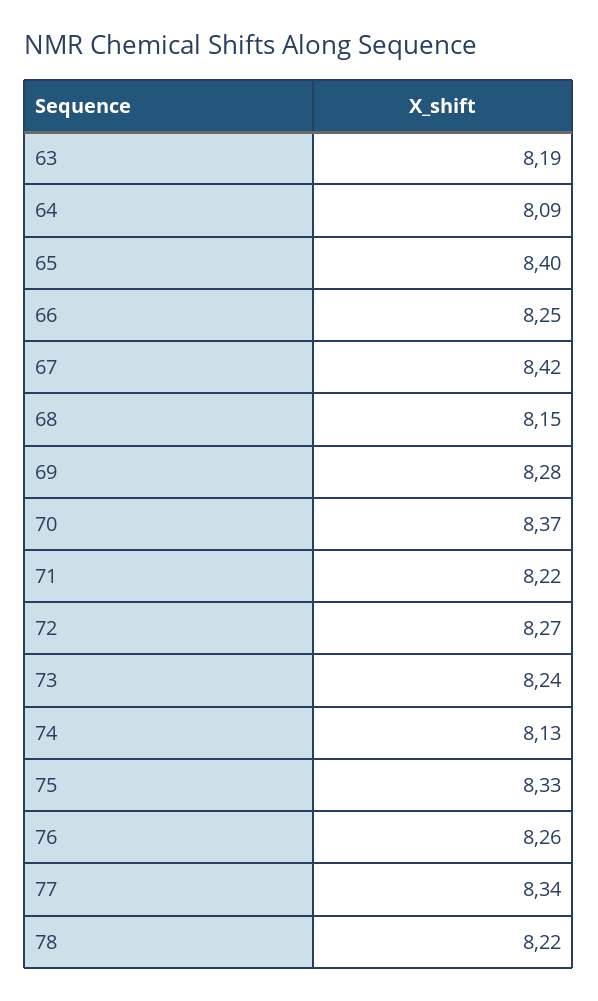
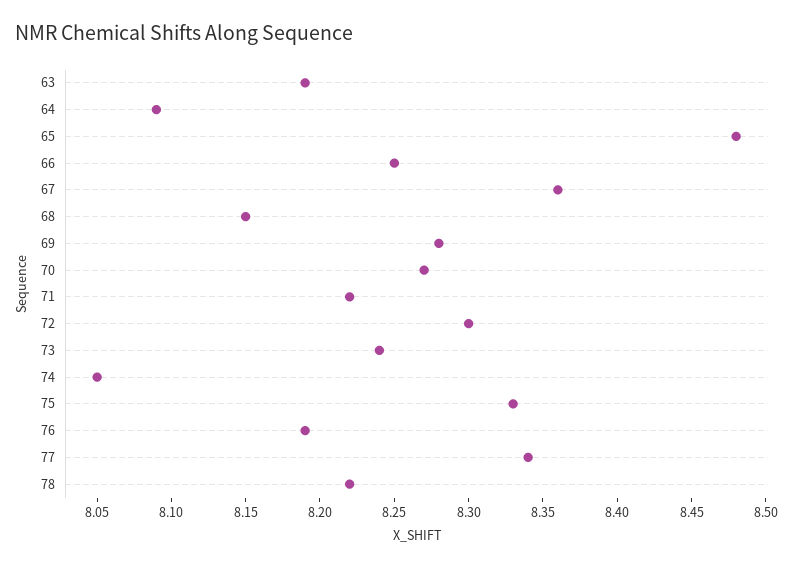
65: 8.4 -> 8.48
67: 8.42 -> 8.36
70: 8.37 -> 8.27
72: 8.27 -> 8.3
74: 8.13 -> 8.05
76: 8.26 -> 8.19

